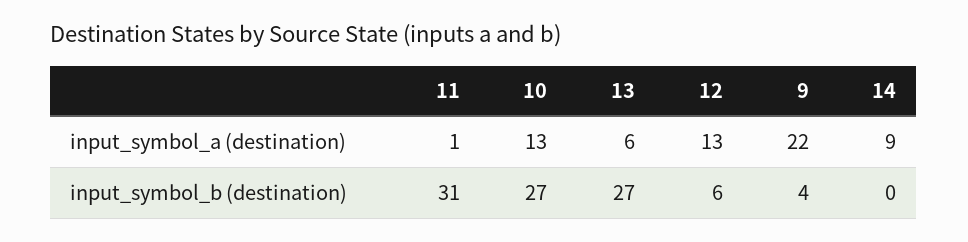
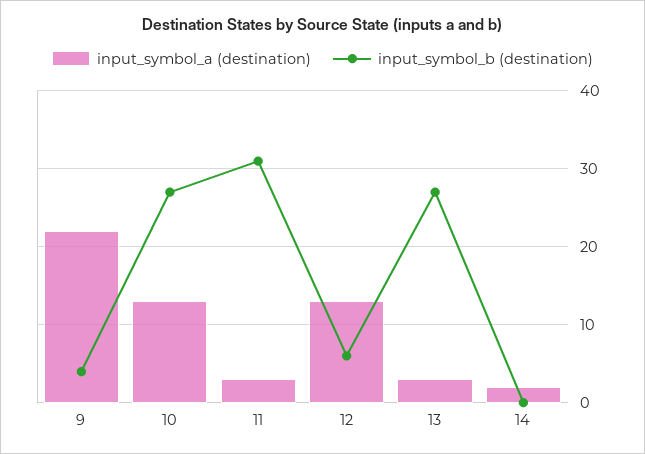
input_symbol_a (destination), 11: 1 -> 3
input_symbol_a (destination), 13: 6 -> 3
input_symbol_a (destination), 14: 9 -> 2

